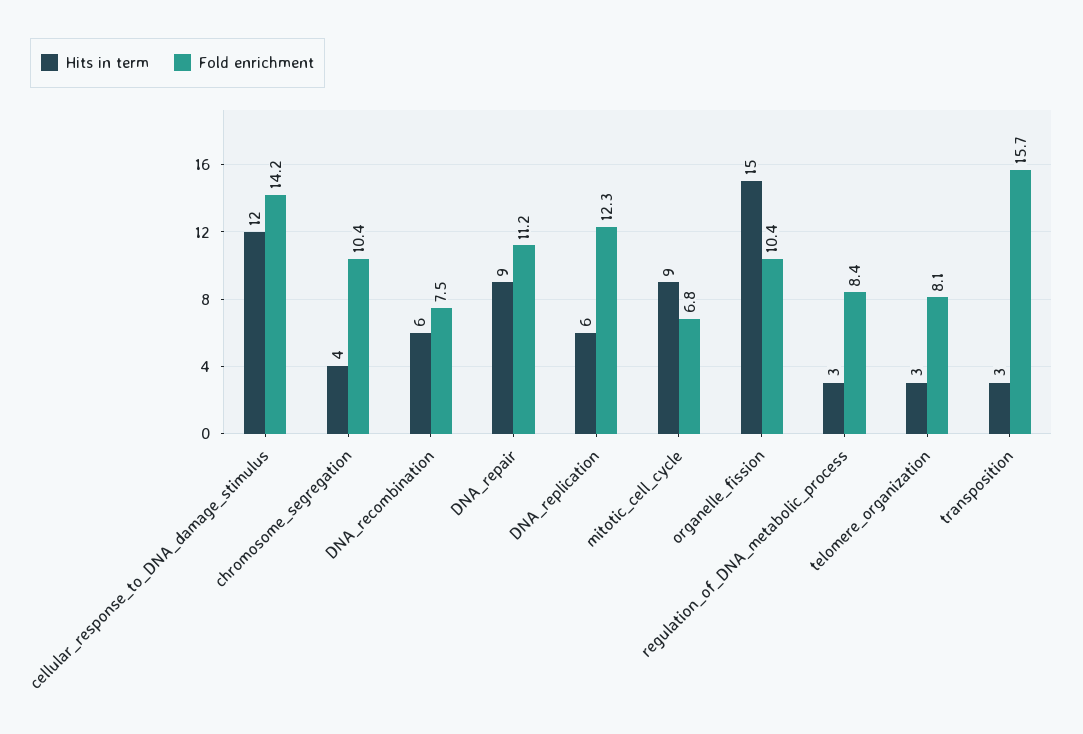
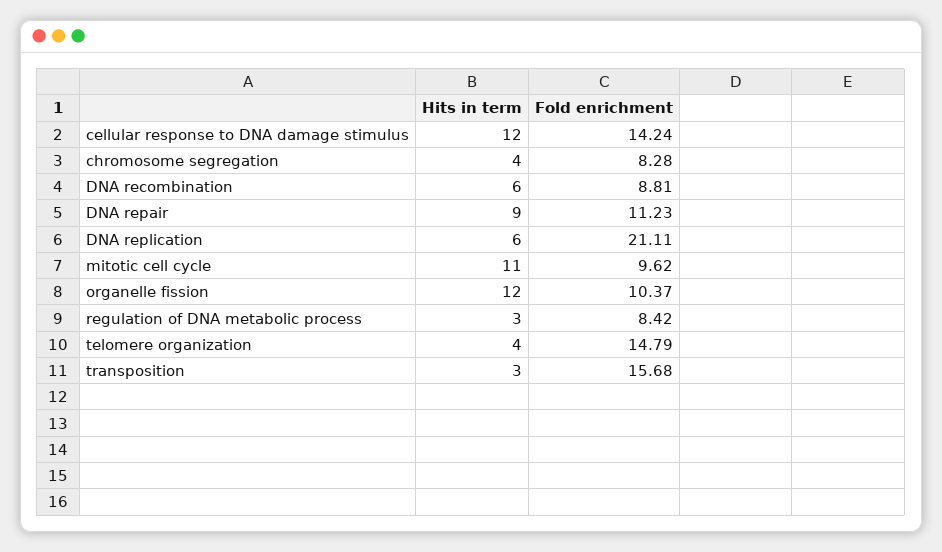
Fold enrichment, chromosome_segregation: 10.4 -> 8.28
Fold enrichment, DNA_recombination: 7.5 -> 8.81
Fold enrichment, DNA_replication: 12.3 -> 21.11
Hits in term, mitotic_cell_cycle: 9 -> 11
Fold enrichment, mitotic_cell_cycle: 6.8 -> 9.62
Hits in term, organelle_fission: 15 -> 12
Hits in term, telomere_organization: 3 -> 4
Fold enrichment, telomere_organization: 8.1 -> 14.79

